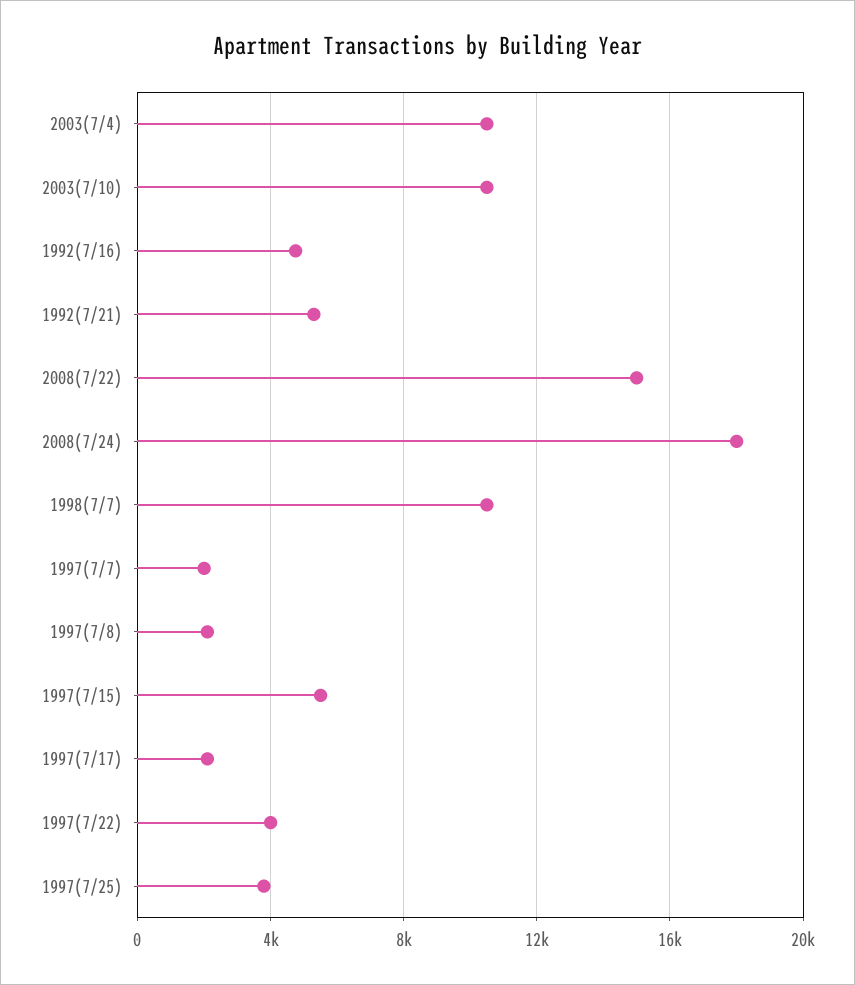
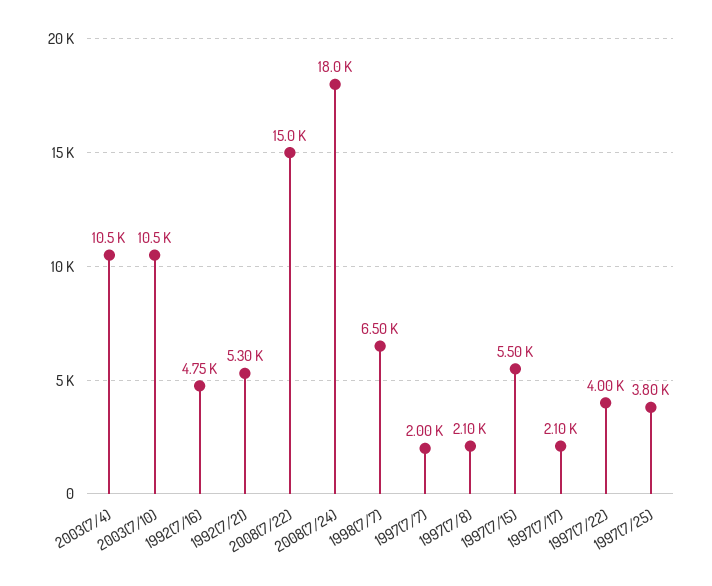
1998(7/7): 10500 -> 6500

